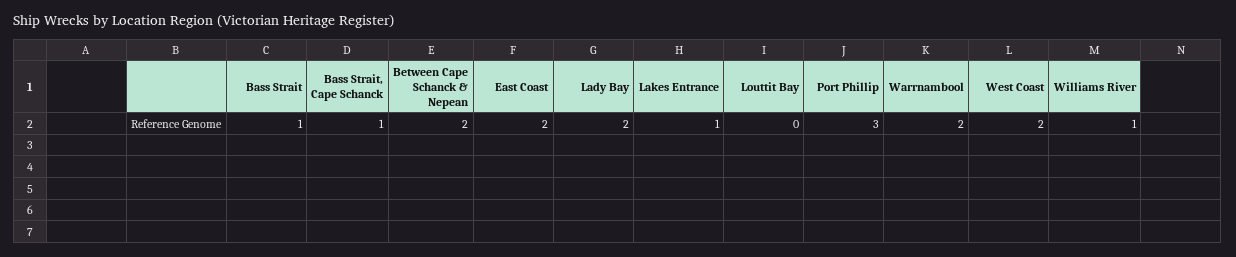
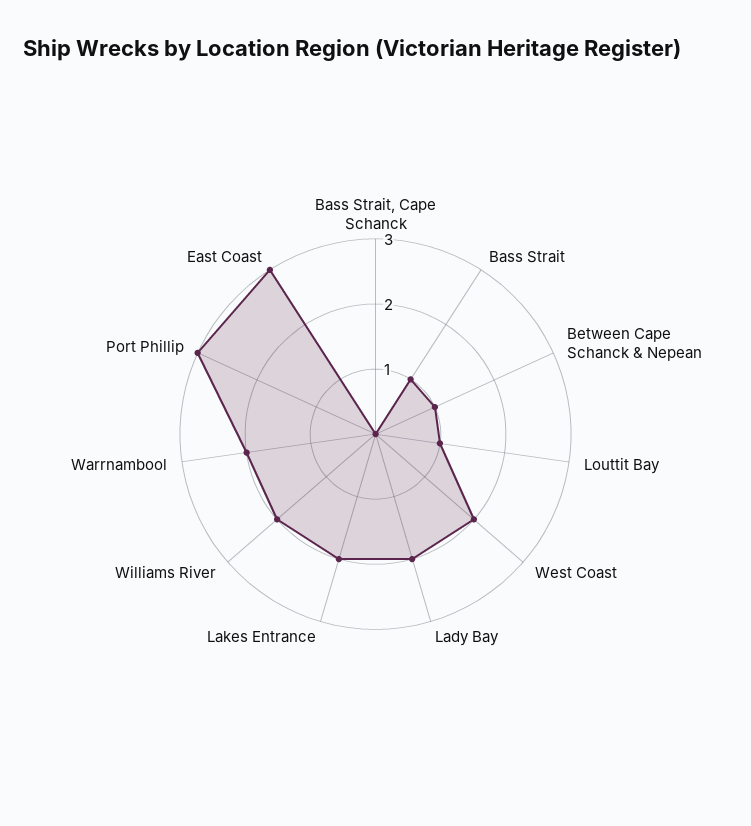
Bass Strait, Cape Schanck: 1 -> 0
Between Cape Schanck & Nepean: 2 -> 1
East Coast: 2 -> 3
Lakes Entrance: 1 -> 2
Louttit Bay: 0 -> 1
Williams River: 1 -> 2

